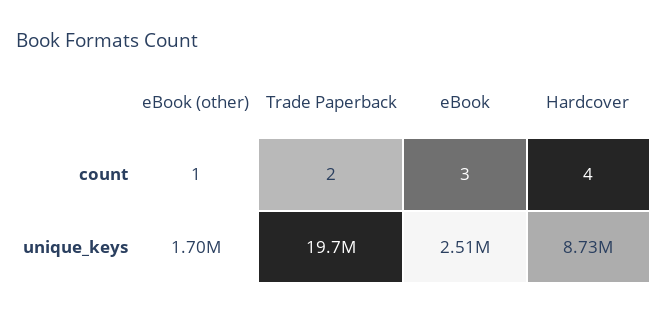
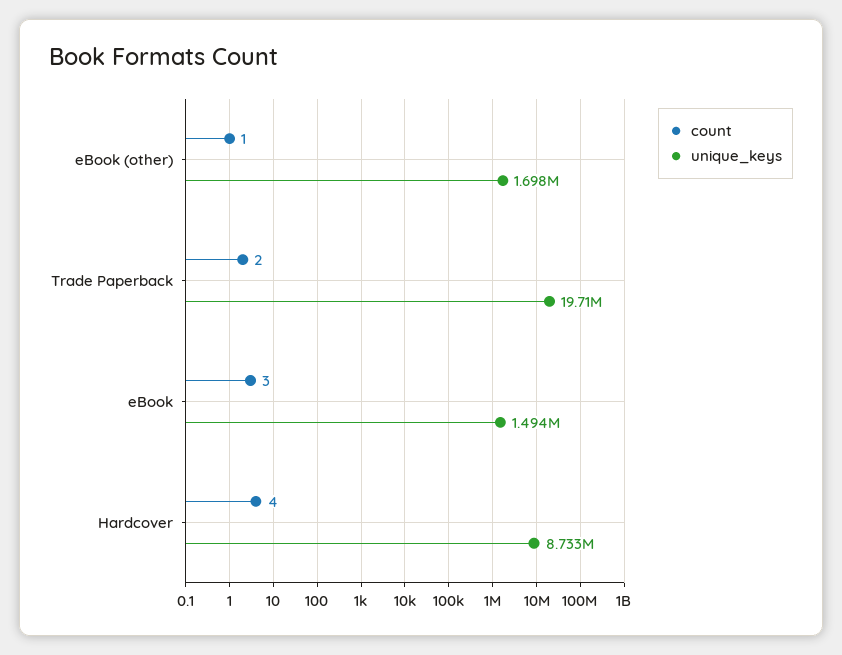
unique_keys, eBook: 2510000 -> 1494000

